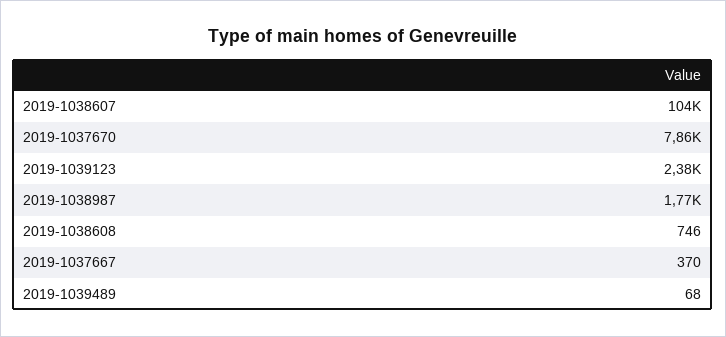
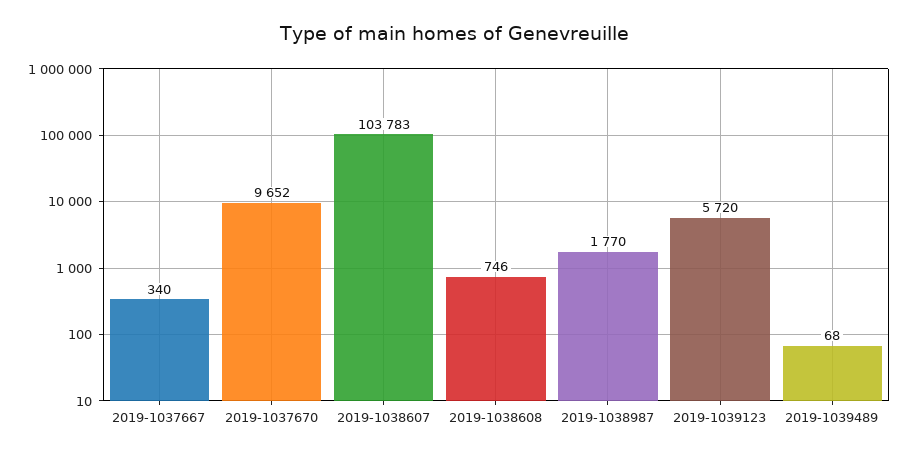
2019-1037670: 7860 -> 9652
2019-1039123: 2380 -> 5720
2019-1037667: 370 -> 340

